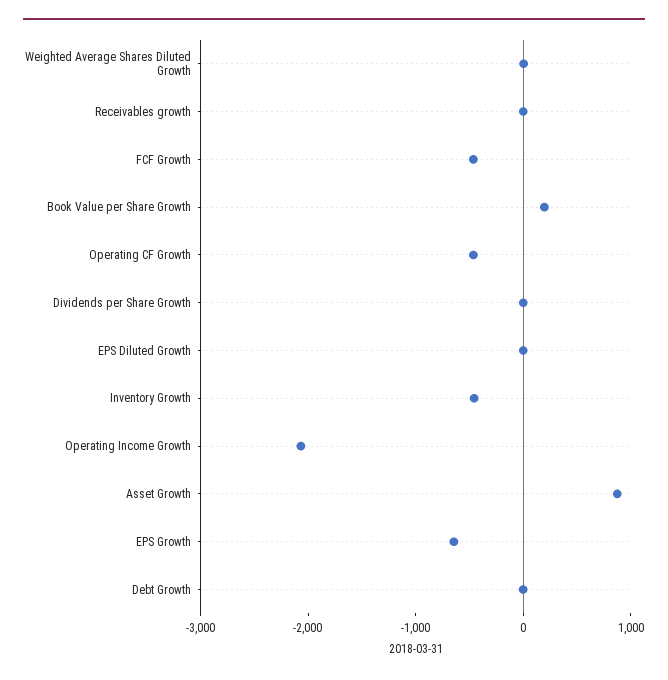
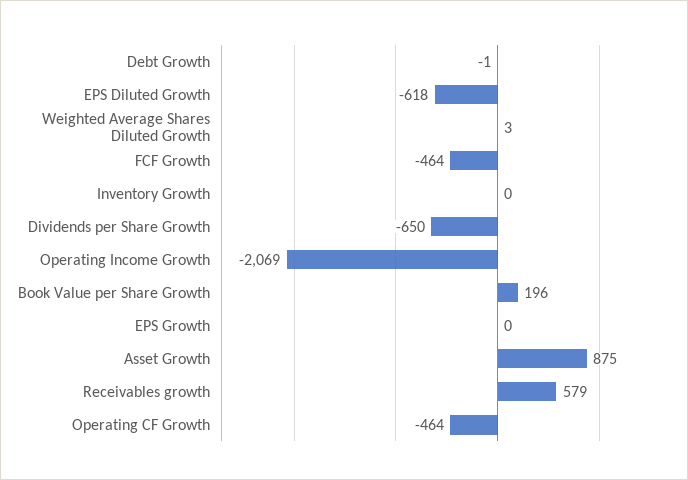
Receivables growth: 0 -> 579
Dividends per Share Growth: 0 -> -650
EPS Diluted Growth: 0 -> -618
Inventory Growth: -400 -> 0
EPS Growth: -600 -> 0

